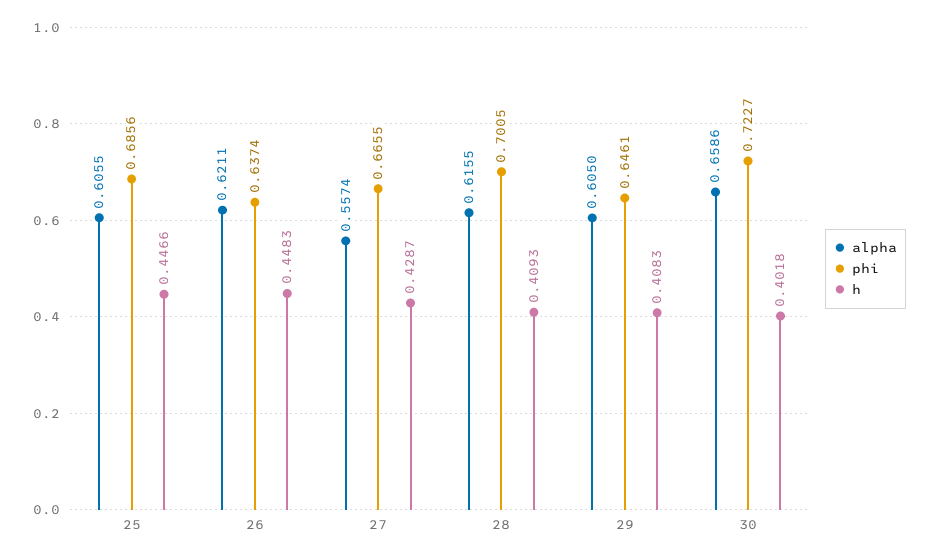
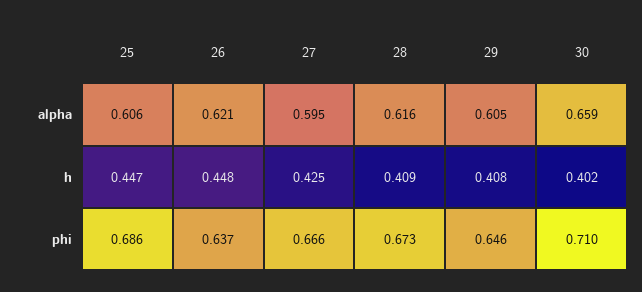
alpha, 27: 0.5574 -> 0.595
h, 27: 0.4287 -> 0.425
phi, 28: 0.7005 -> 0.673
phi, 30: 0.7227 -> 0.71

